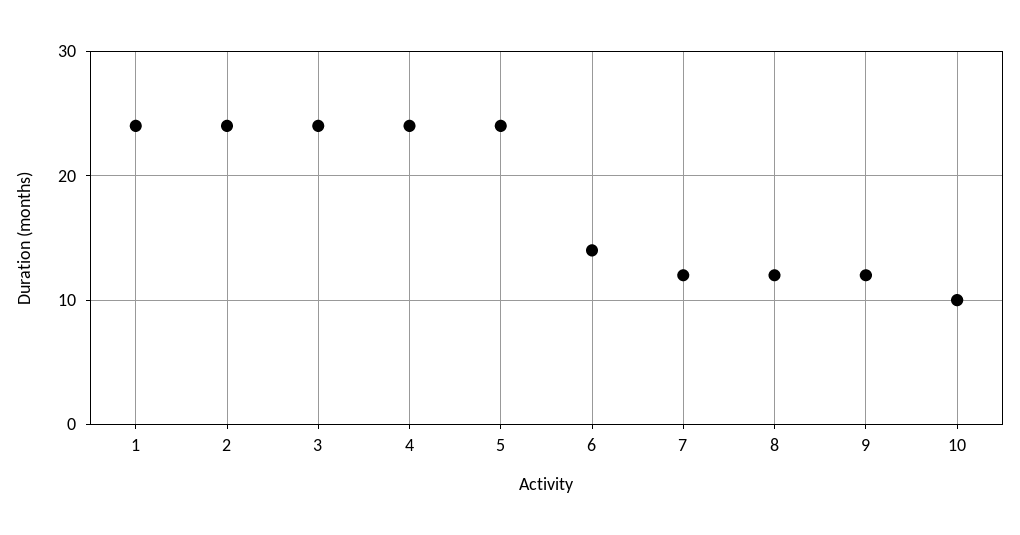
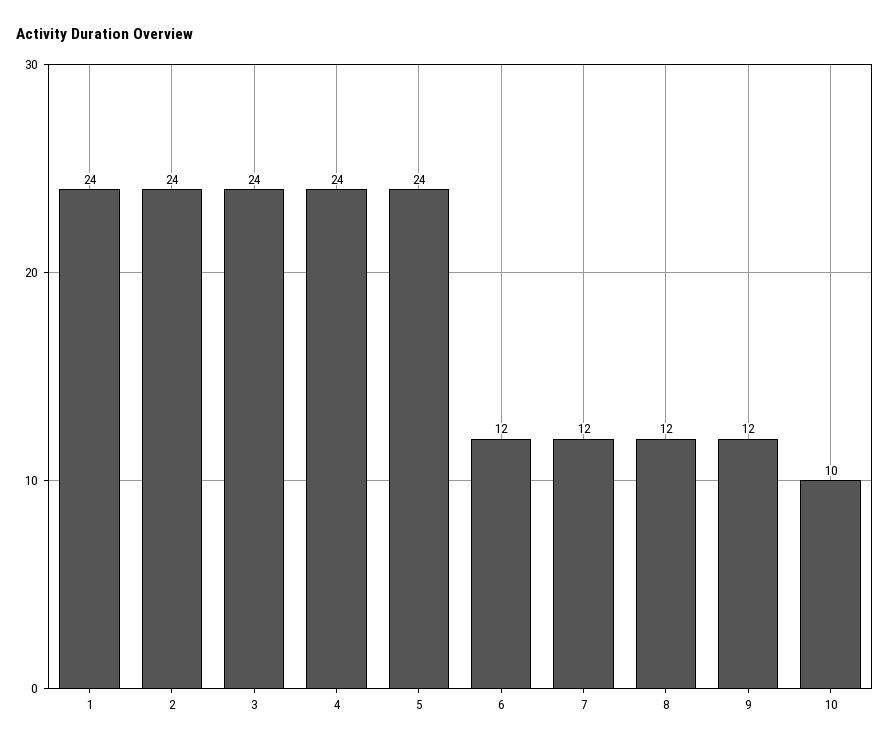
6: 14 -> 12

